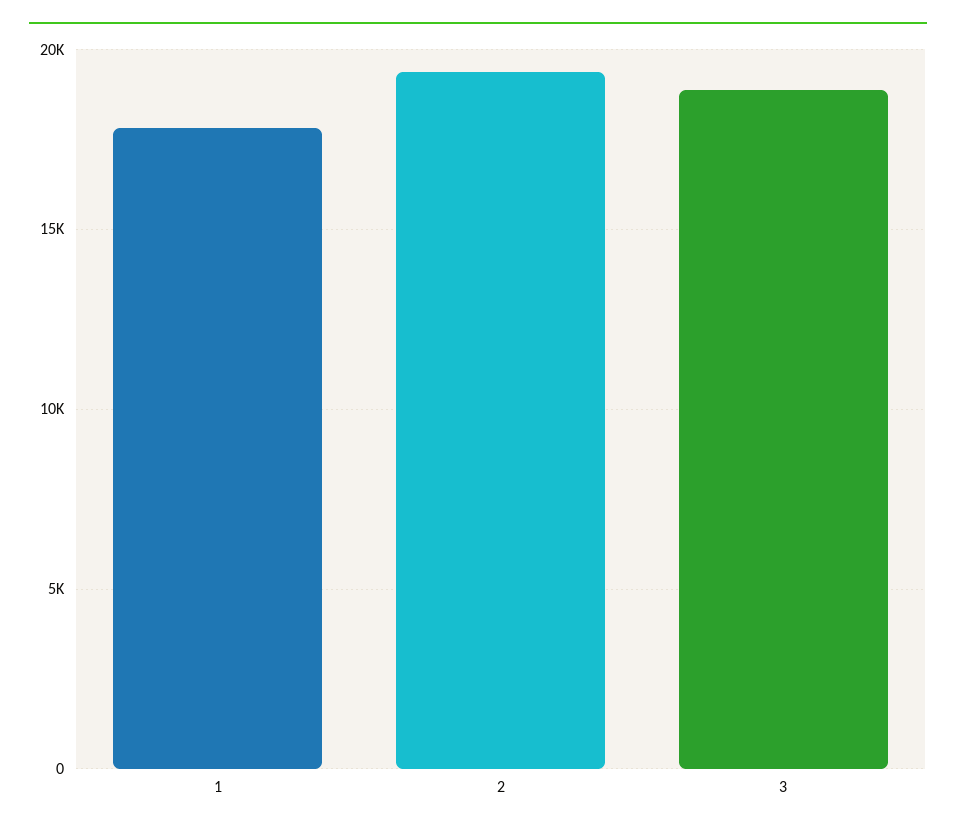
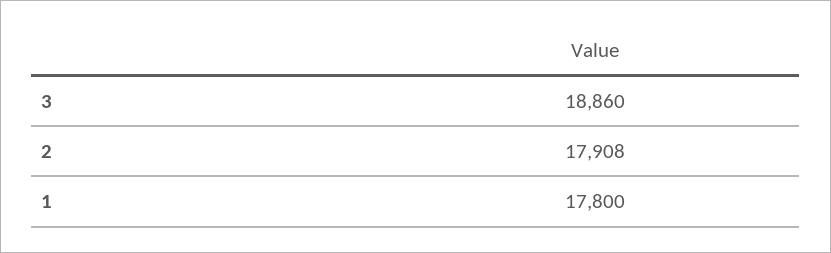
2: 19500 -> 17908

